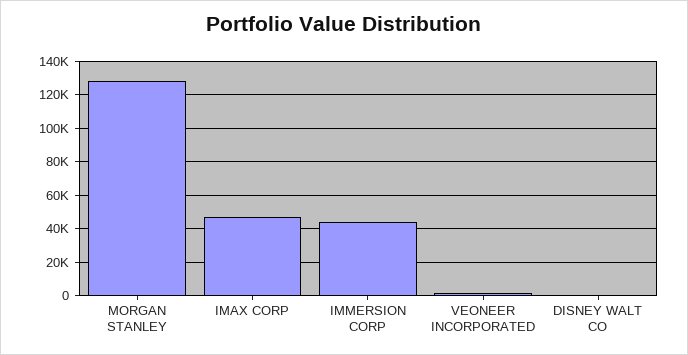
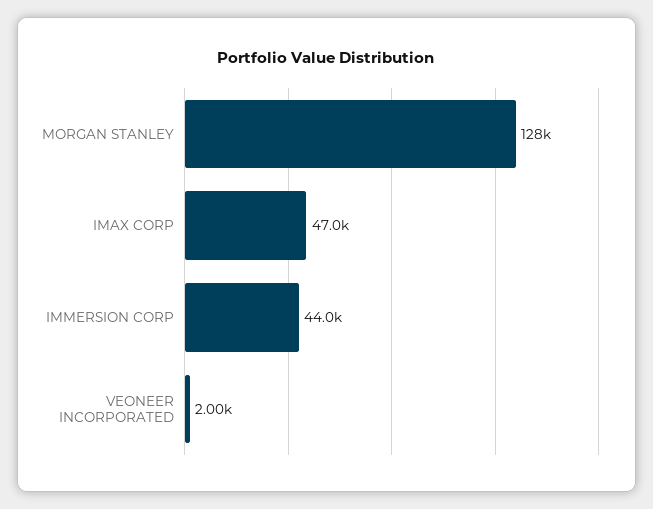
DISNEY WALT CO: 0 -> none

